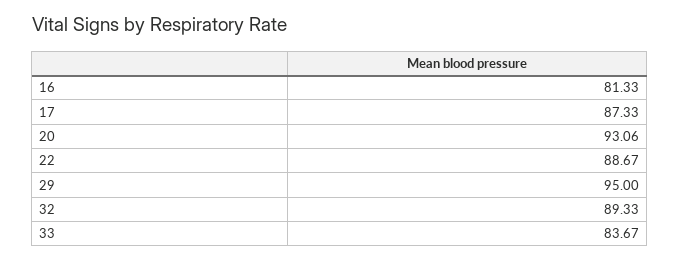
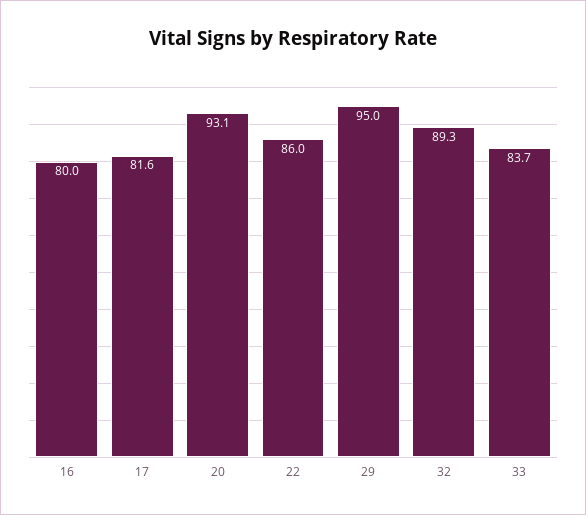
16: 81.33 -> 80
17: 87.33 -> 81.6
22: 88.67 -> 86

